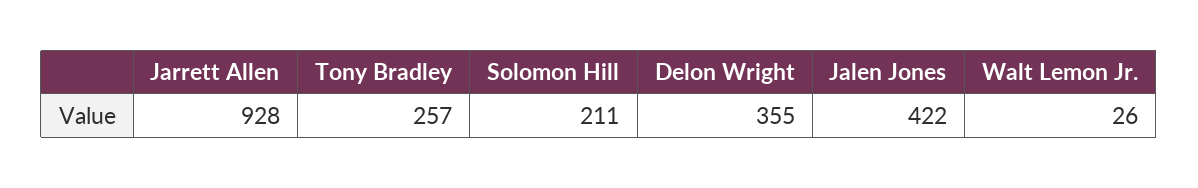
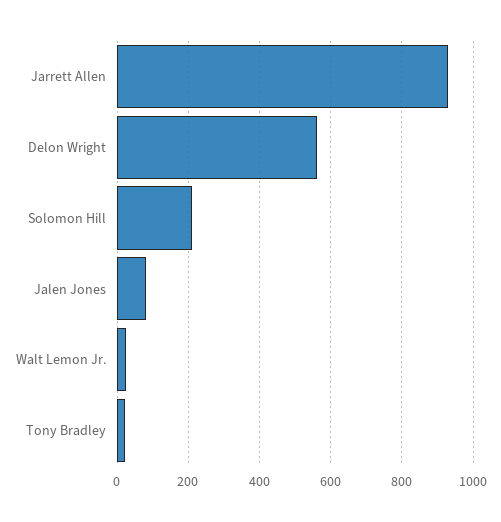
Tony Bradley: 257 -> 20
Delon Wright: 355 -> 560
Jalen Jones: 422 -> 80

